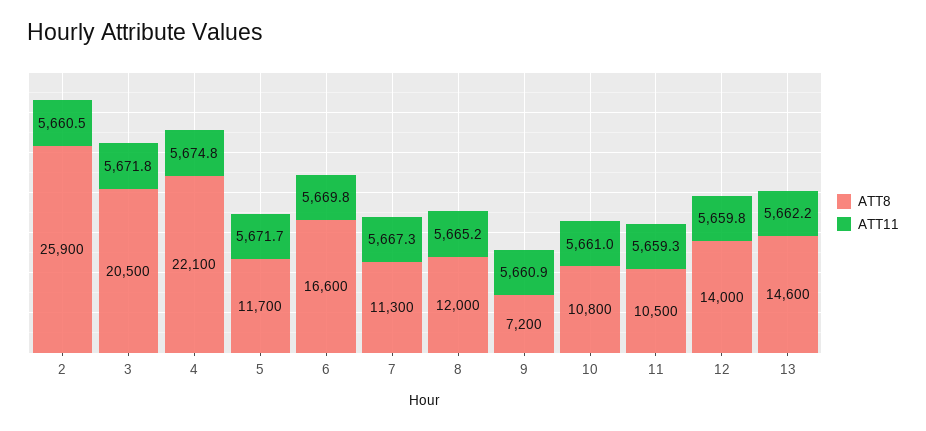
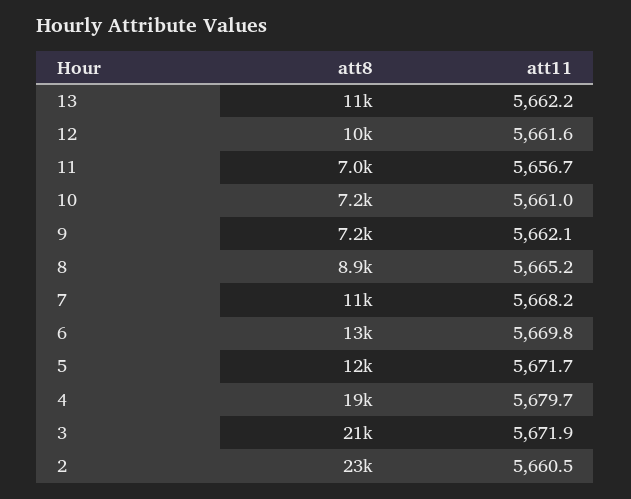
ATT8, 2: 25900 -> 23000
ATT11, 3: 5671.8 -> 5671.9
ATT8, 4: 22100 -> 19000
ATT11, 4: 5674.8 -> 5679.7
ATT8, 6: 16600 -> 13000
ATT11, 7: 5667.3 -> 5668.2
ATT8, 8: 12000 -> 8900
ATT11, 9: 5660.9 -> 5662.1
ATT8, 10: 10800 -> 7200
ATT8, 11: 10500 -> 7000
ATT11, 11: 5659.3 -> 5656.7
ATT8, 12: 14000 -> 10000
ATT11, 12: 5659.8 -> 5661.6
ATT8, 13: 14600 -> 11000

